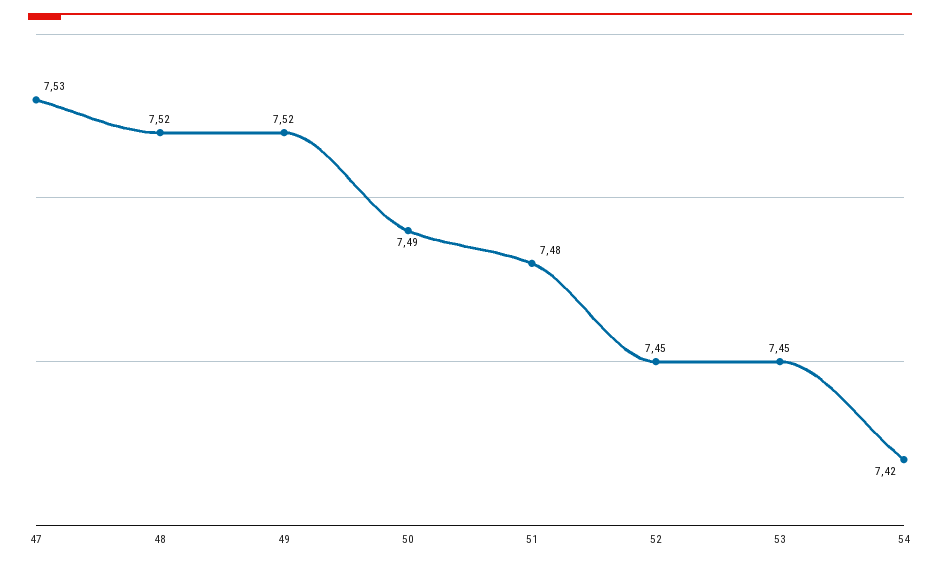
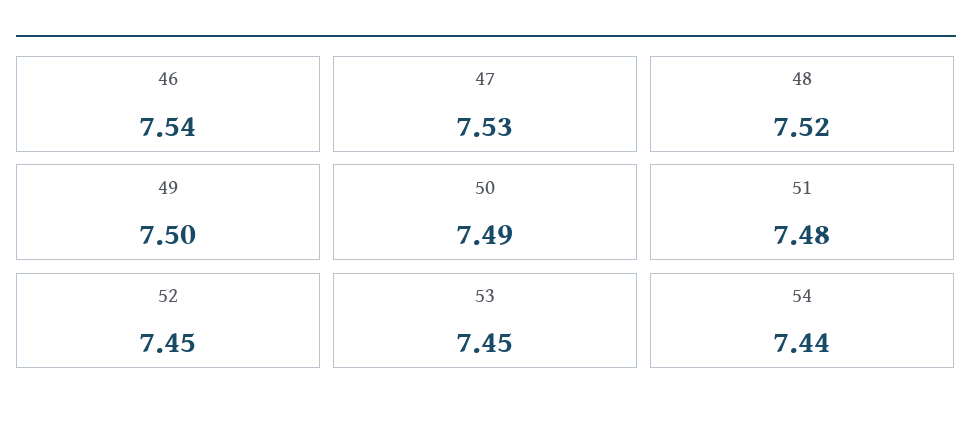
49: 7.52 -> 7.5
54: 7.42 -> 7.44
46: none -> 7.54

